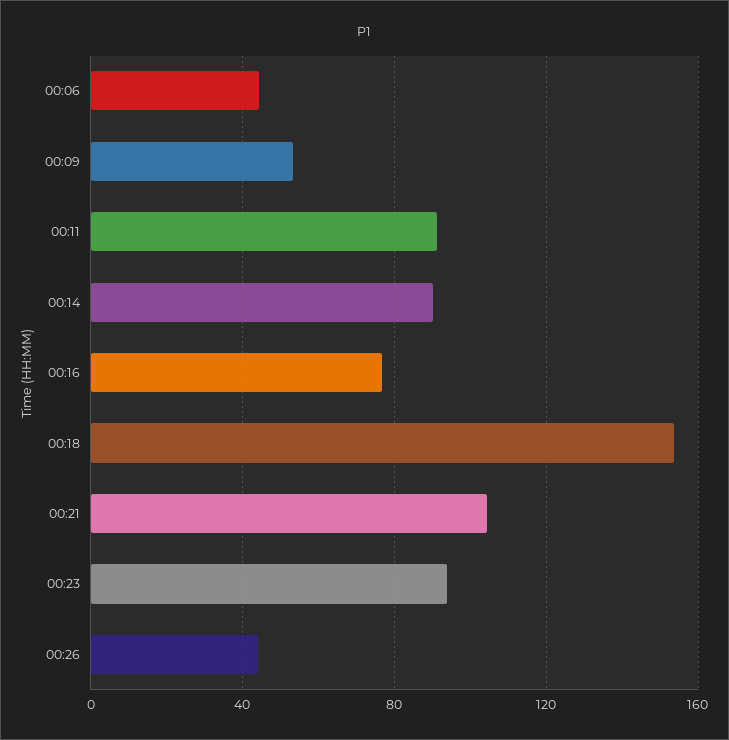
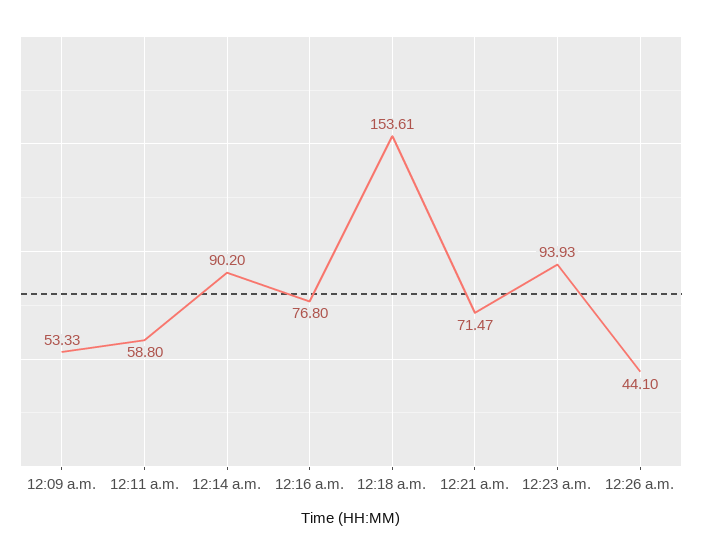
00:06: 45 -> none
00:11: 90 -> 58.8
00:21: 105 -> 71.47

